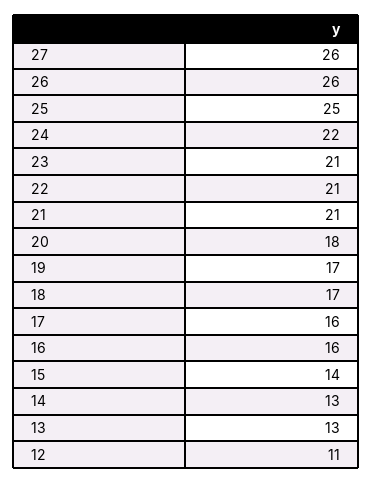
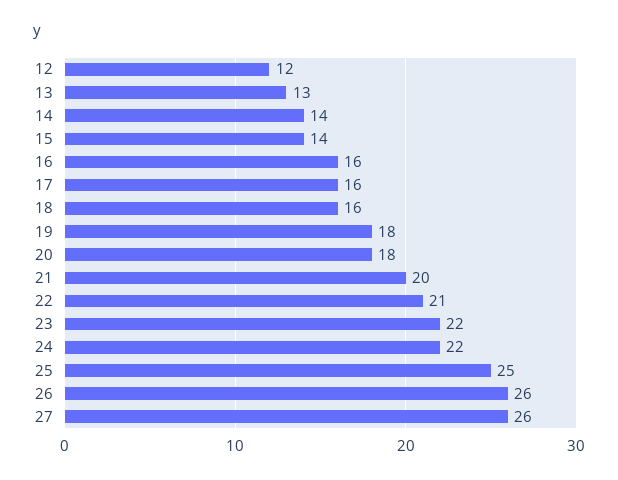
23: 21 -> 22
21: 21 -> 20
19: 17 -> 18
18: 17 -> 16
14: 13 -> 14
12: 11 -> 12

